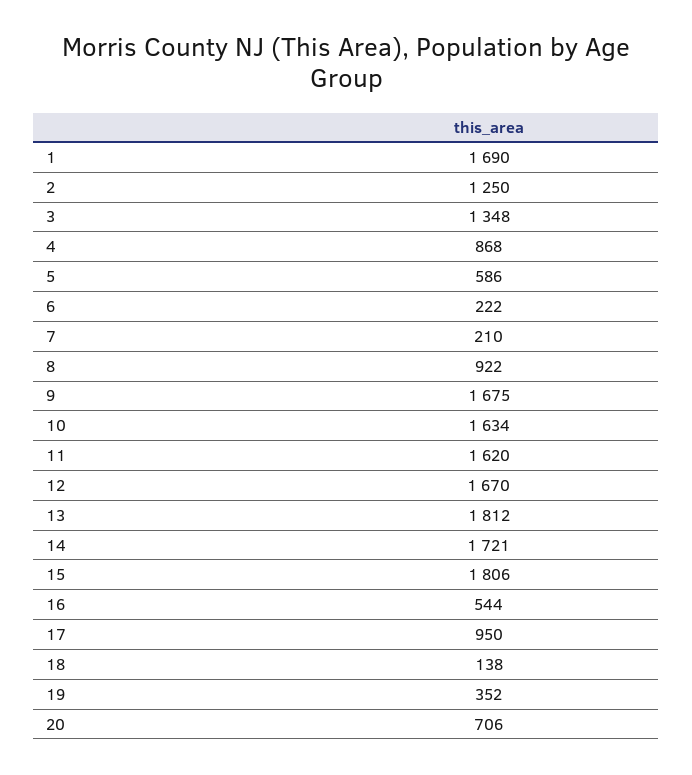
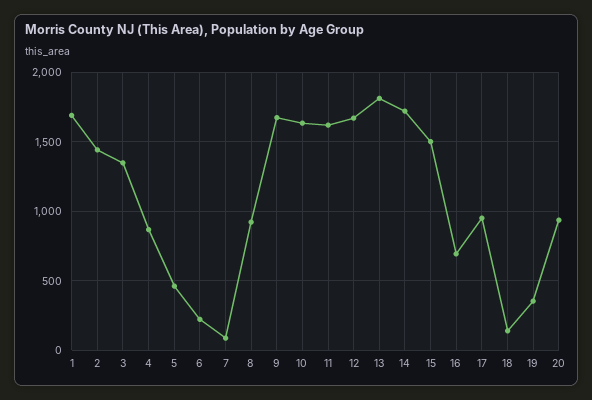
2: 1250 -> 1450
5: 586 -> 450
7: 210 -> 100
15: 1806 -> 1500
16: 544 -> 700
20: 706 -> 950

